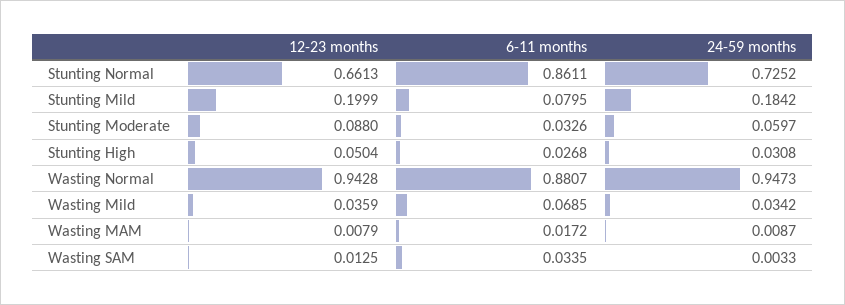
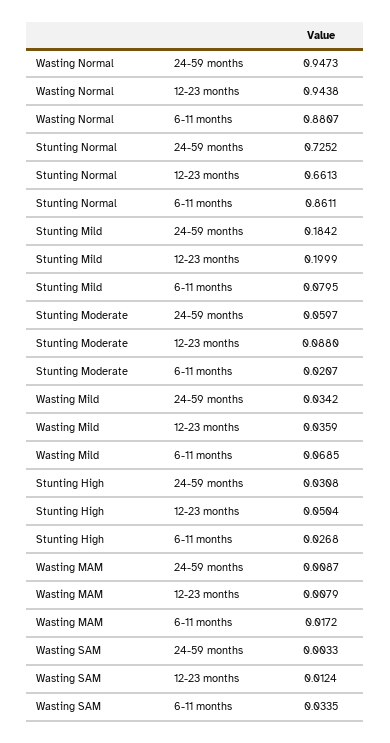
6-11 months, Stunting Moderate: 0.0326 -> 0.0207
12-23 months, Wasting Normal: 0.9428 -> 0.9438
12-23 months, Wasting SAM: 0.0125 -> 0.0124

